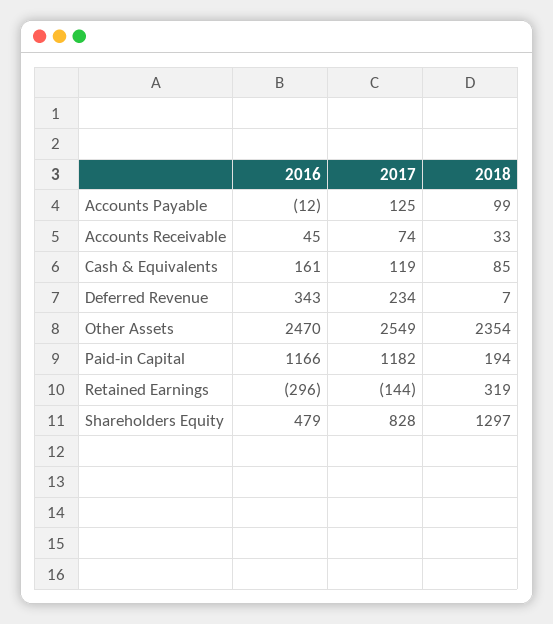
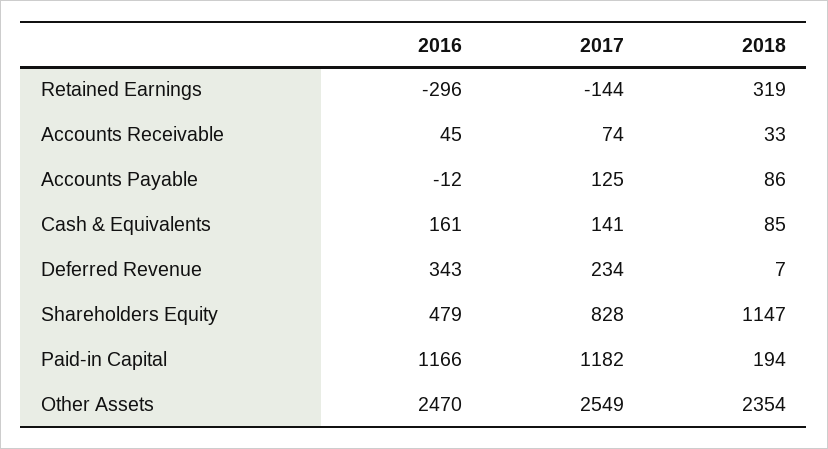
2018, Accounts Payable: 99 -> 86
2017, Cash & Equivalents: 119 -> 141
2018, Shareholders Equity: 1297 -> 1147

